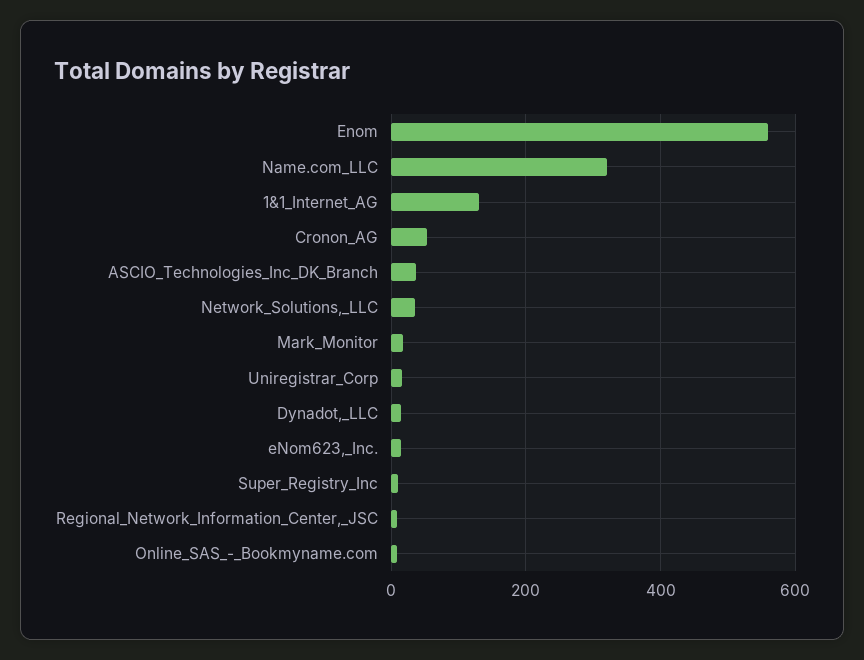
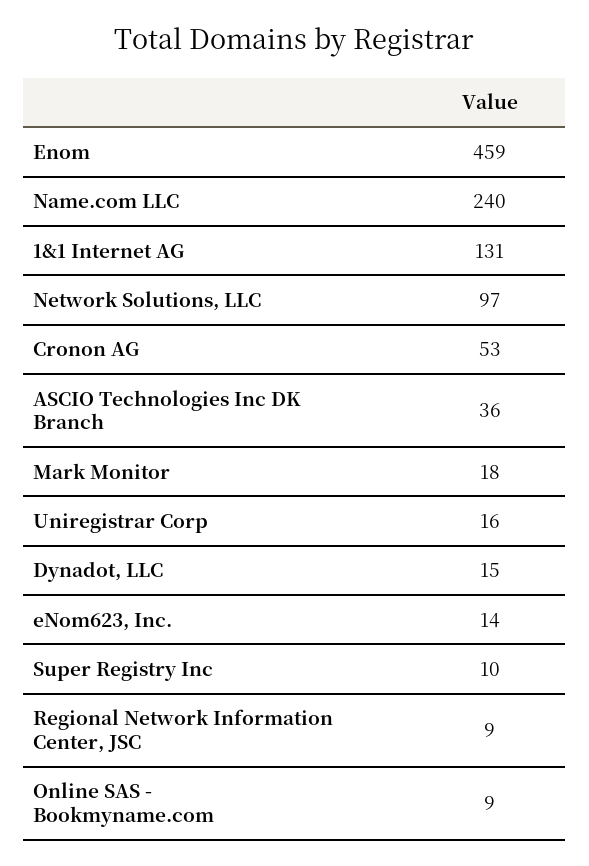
Enom: 560 -> 459
Name.com_LLC: 320 -> 240
Network_Solutions,_LLC: 40 -> 97

